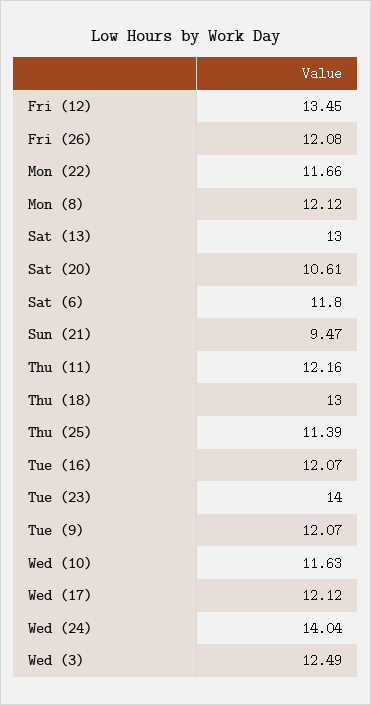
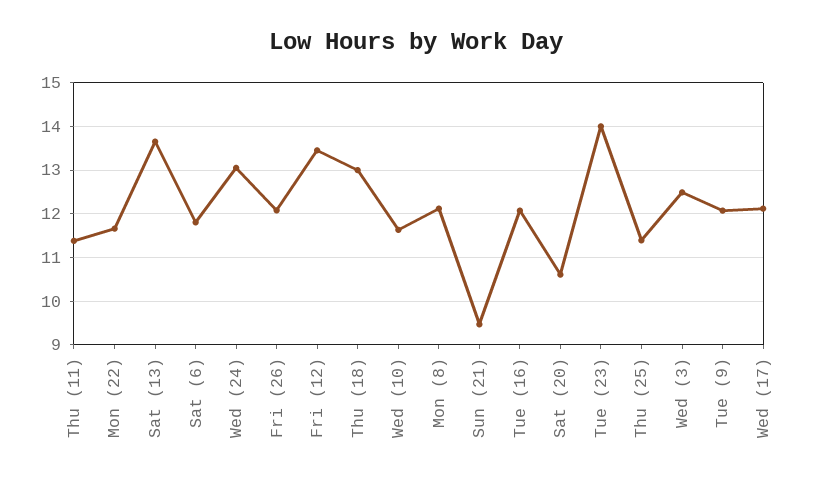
Sat (13): 13 -> 13.6
Thu (11): 12.16 -> 11.4
Wed (24): 14.04 -> 13

